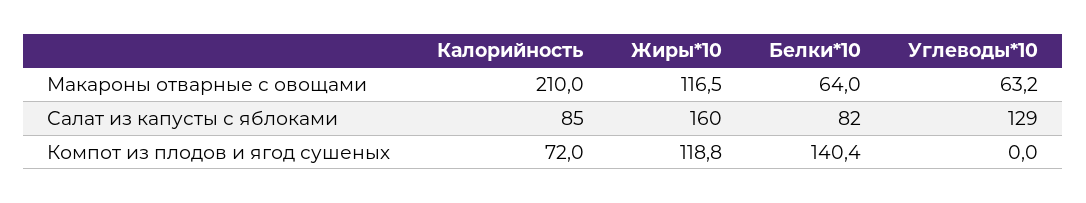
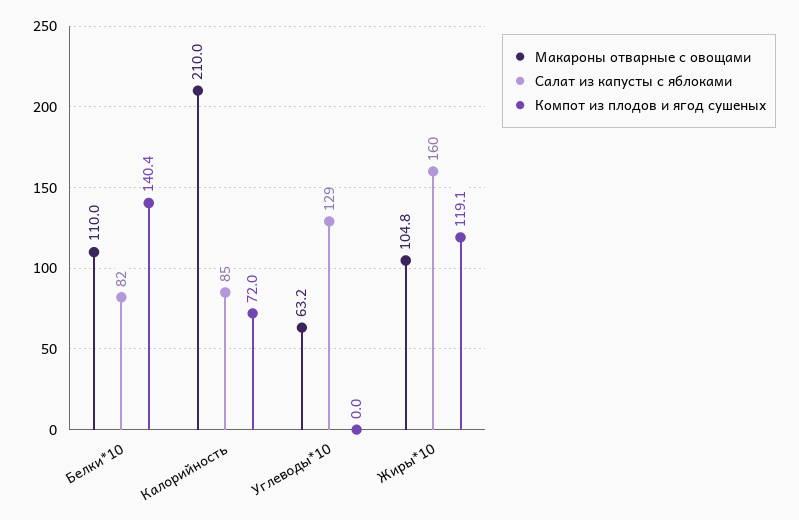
Макароны отварные с овощами, Жиры*10: 116.5 -> 104.8
Макароны отварные с овощами, Белки*10: 64 -> 110
Компот из плодов и ягод сушеных, Жиры*10: 118.8 -> 119.1

